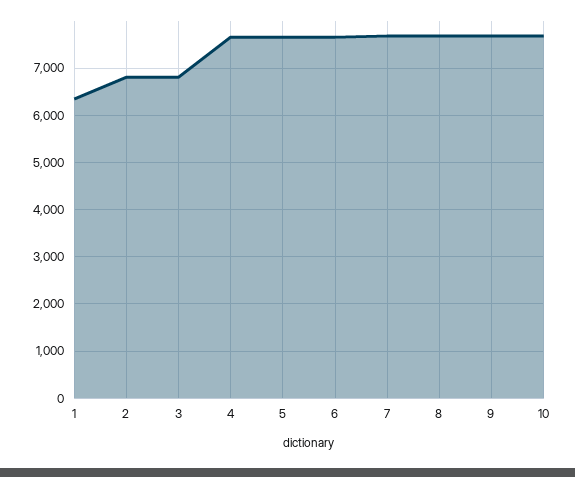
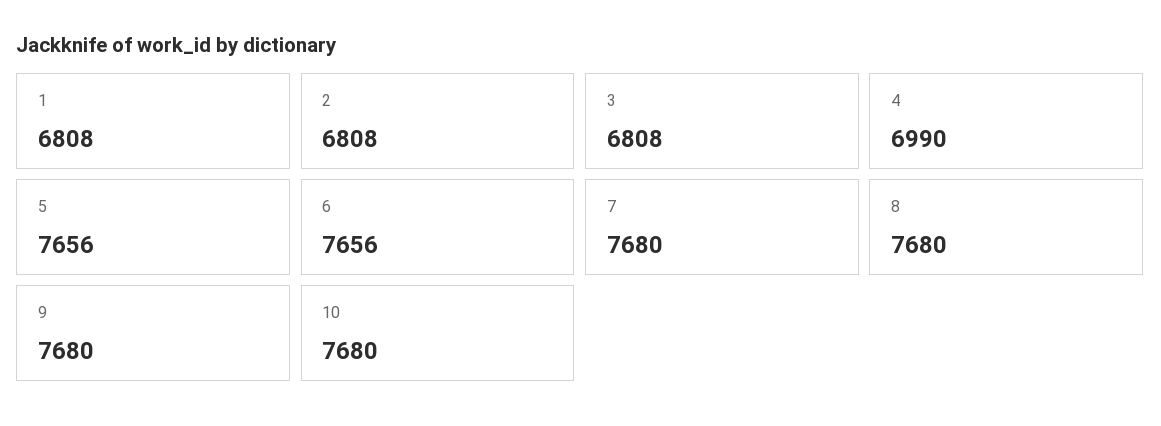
1: 6400 -> 6808
4: 7600 -> 6990

